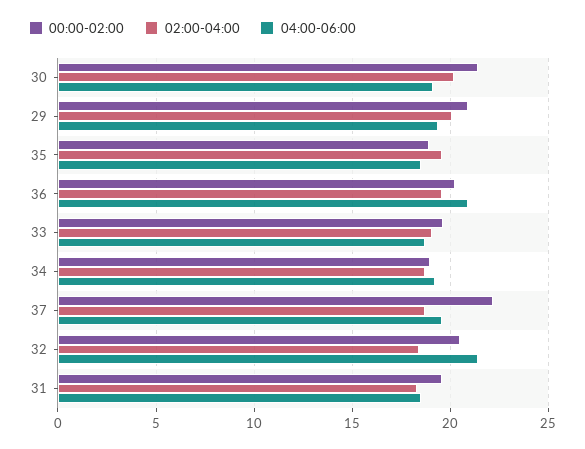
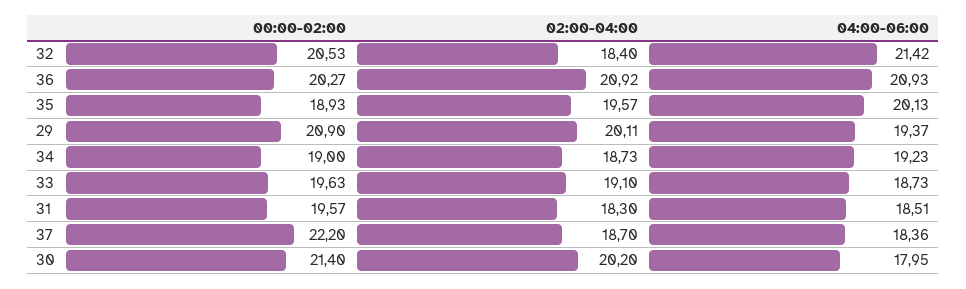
04:00-06:00, 30: 19 -> 17.95
04:00-06:00, 35: 18.5 -> 20.13
02:00-04:00, 36: 19.5 -> 20.92
04:00-06:00, 37: 19.5 -> 18.36

